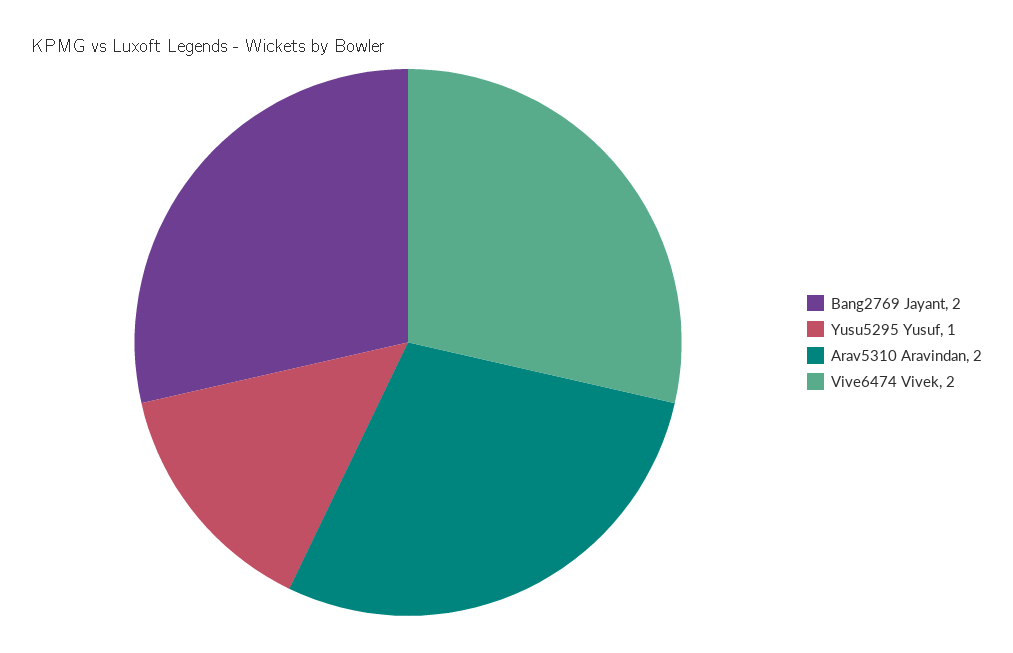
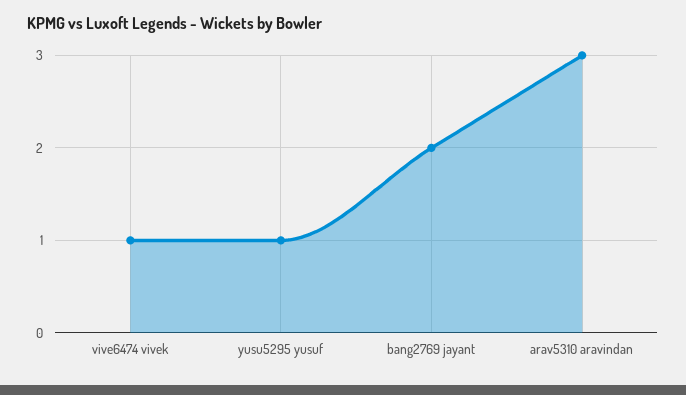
Arav5310 Aravindan: 2 -> 3
Vive6474 Vivek: 2 -> 1

